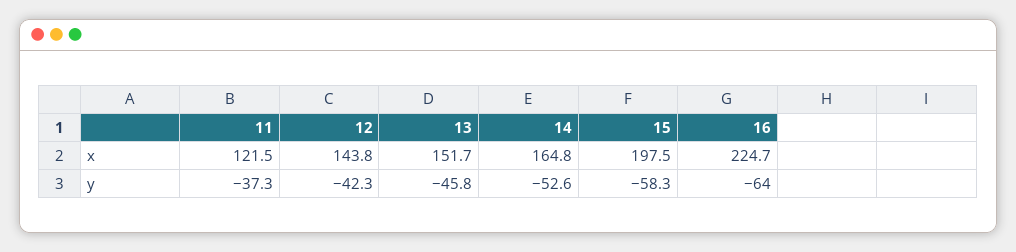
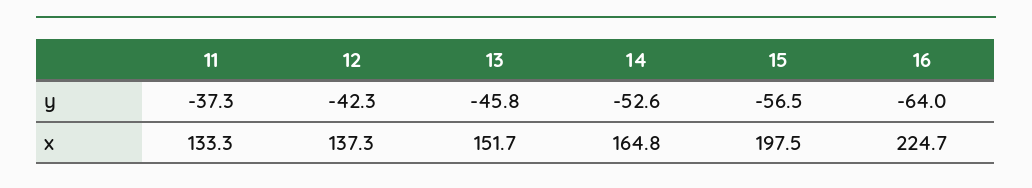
11, x: 121.5 -> 133.3
12, x: 143.8 -> 137.3
15, y: -58.3 -> -56.5

